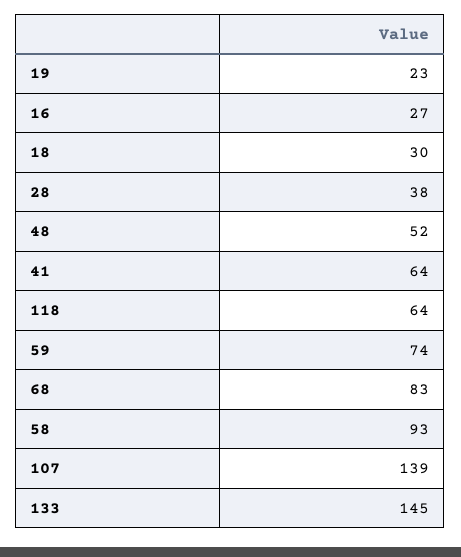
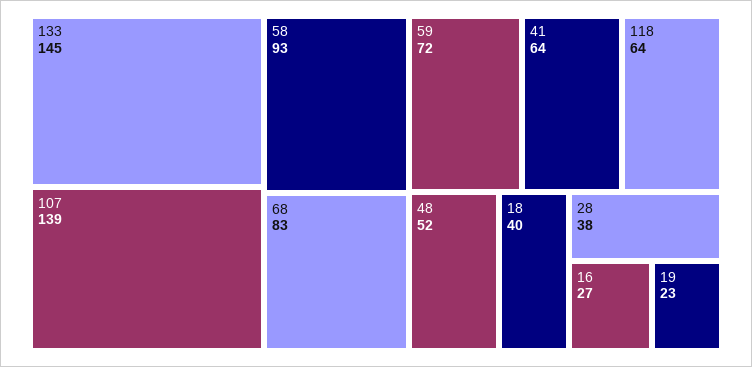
18: 30 -> 40
59: 74 -> 72

